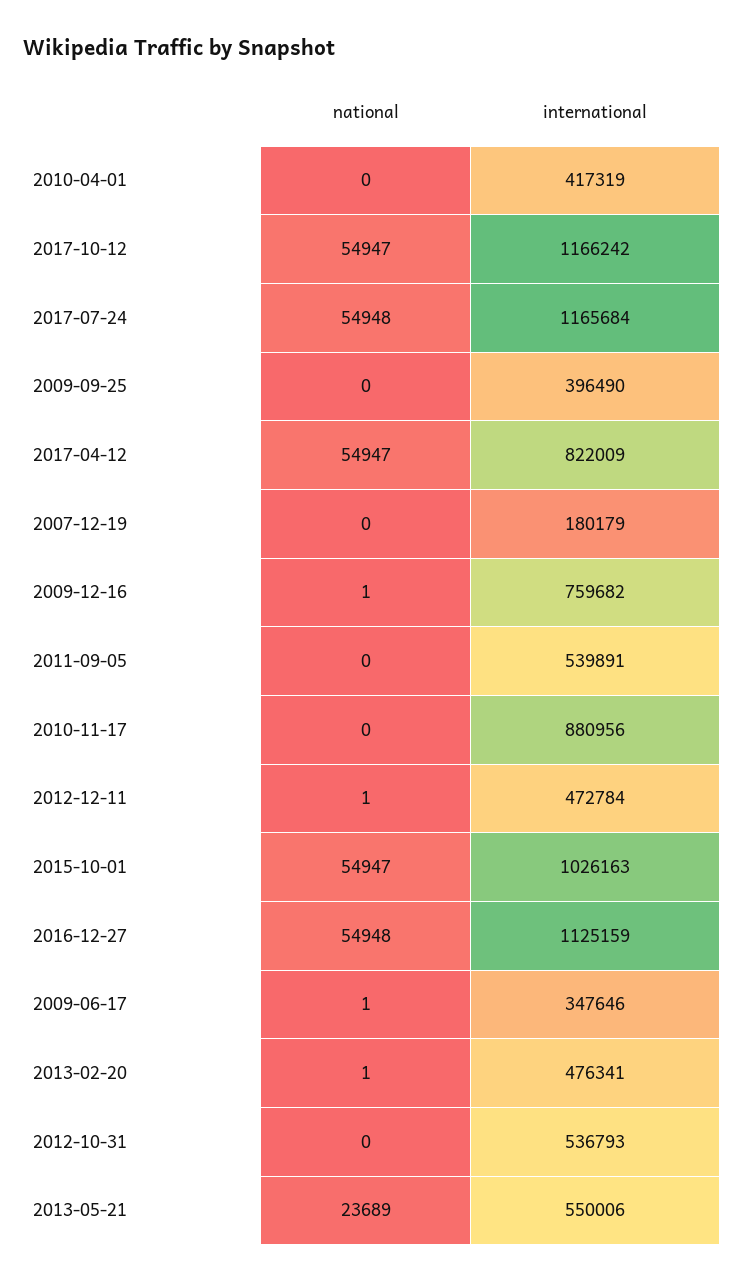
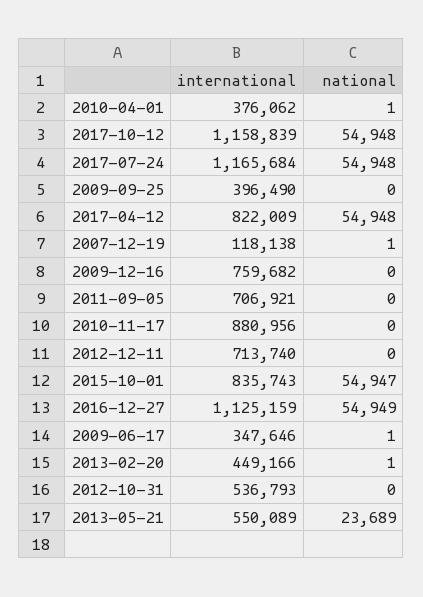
national, 2010-04-01: 0 -> 1
international, 2010-04-01: 417319 -> 376062
national, 2017-10-12: 54947 -> 54948
international, 2017-10-12: 1166242 -> 1158839
national, 2017-04-12: 54947 -> 54948
national, 2007-12-19: 0 -> 1
international, 2007-12-19: 180179 -> 118138
national, 2009-12-16: 1 -> 0
international, 2011-09-05: 539891 -> 706921
national, 2012-12-11: 1 -> 0
international, 2012-12-11: 472784 -> 713740
international, 2015-10-01: 1026163 -> 835743
national, 2016-12-27: 54948 -> 54949
international, 2013-02-20: 476341 -> 449166
international, 2013-05-21: 550006 -> 550089

